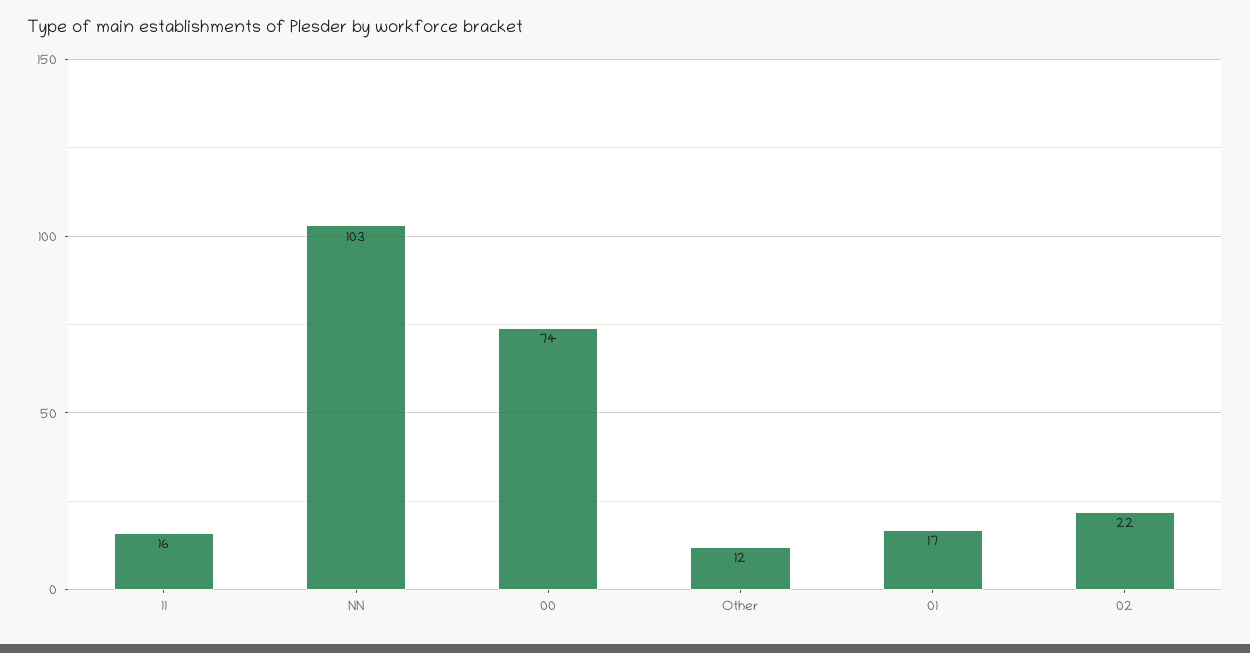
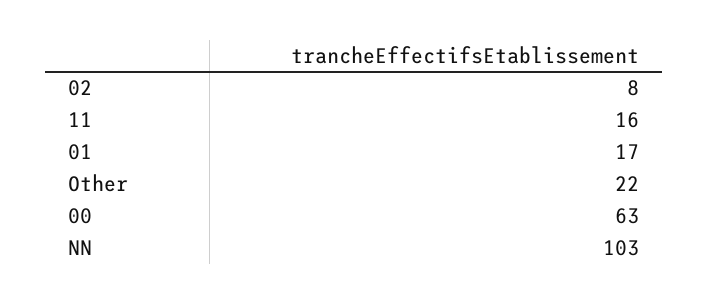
00: 74 -> 63
Other: 12 -> 22
02: 22 -> 8

